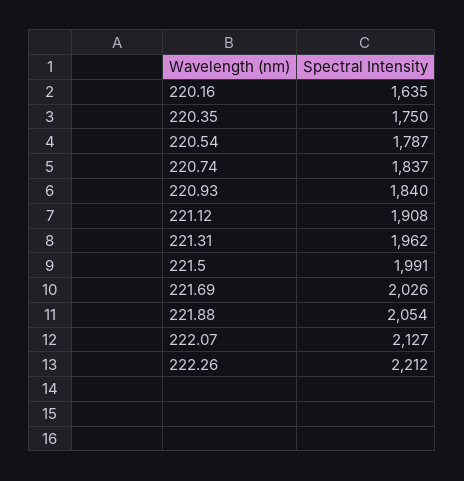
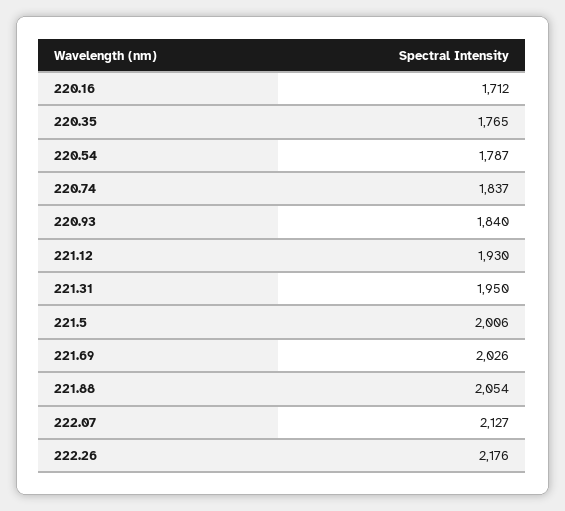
220.16: 1635 -> 1712
220.35: 1750 -> 1765
221.12: 1908 -> 1930
221.31: 1962 -> 1950
221.5: 1991 -> 2006
222.26: 2212 -> 2176

